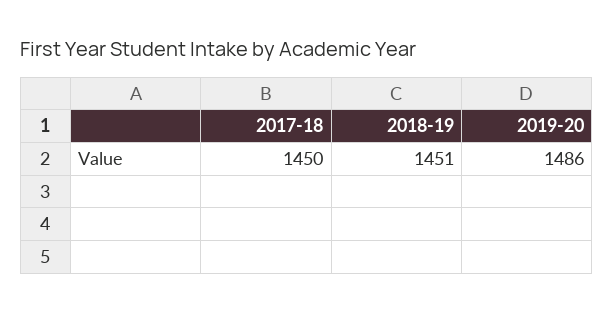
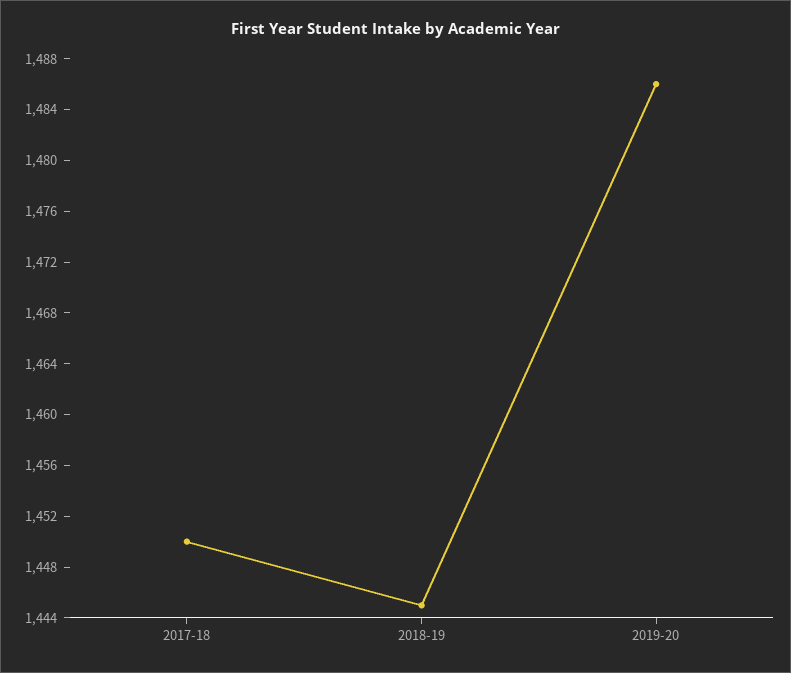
2018-19: 1451 -> 1445

